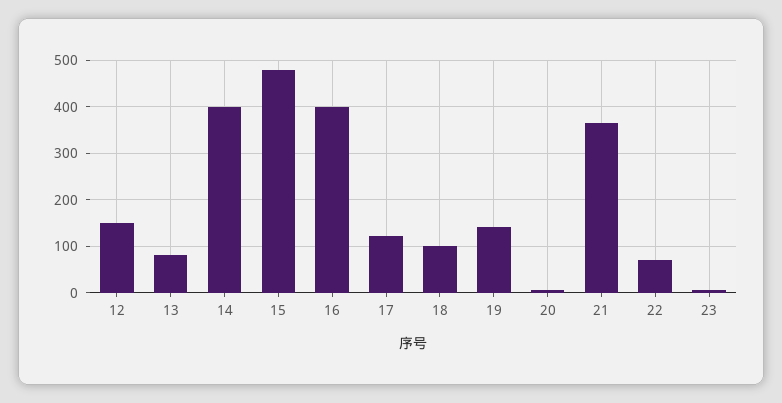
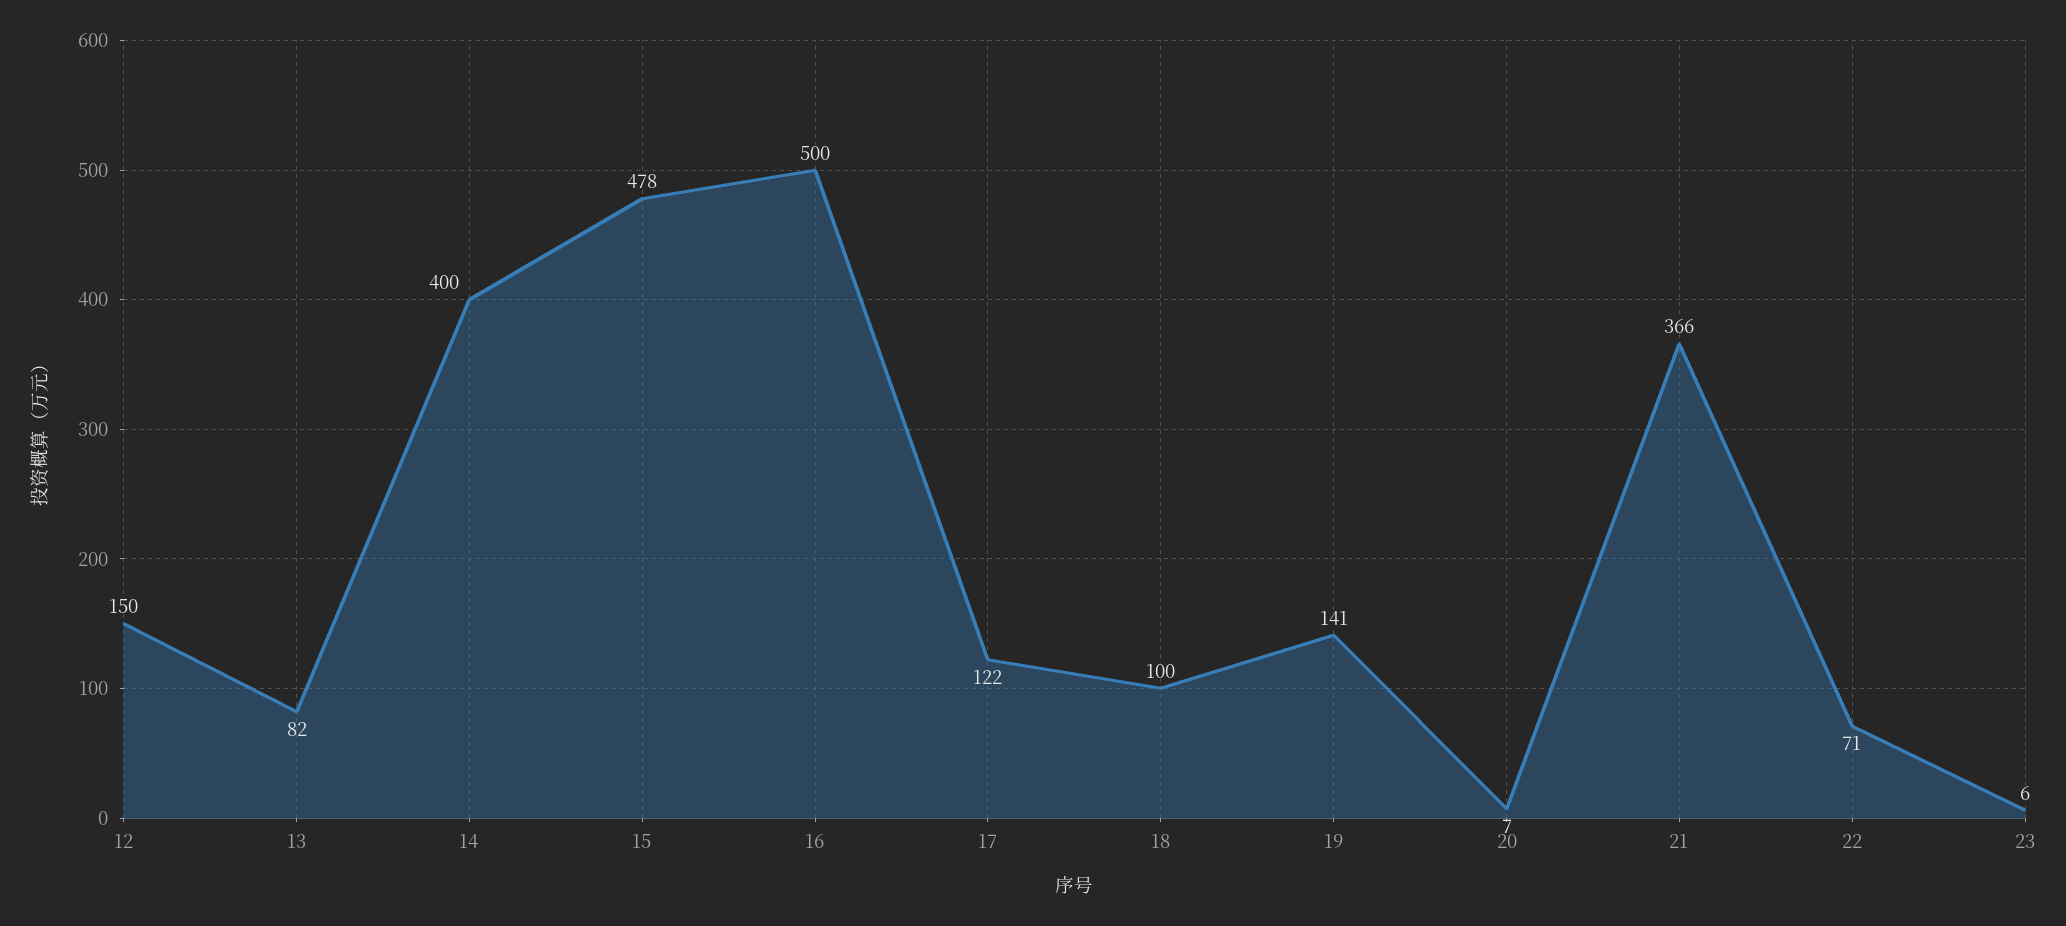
16: 400 -> 500

